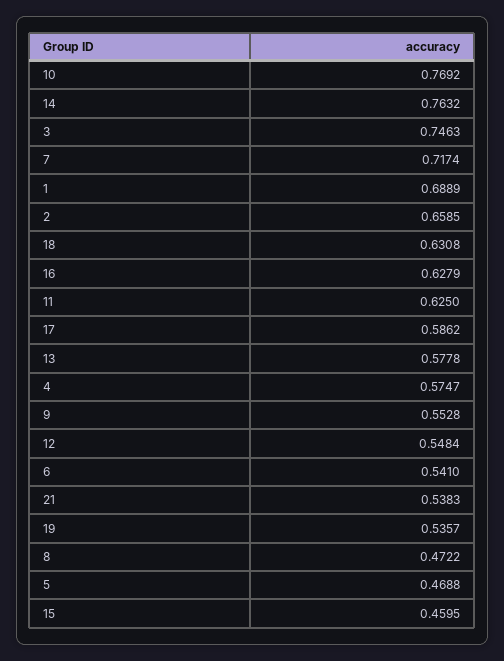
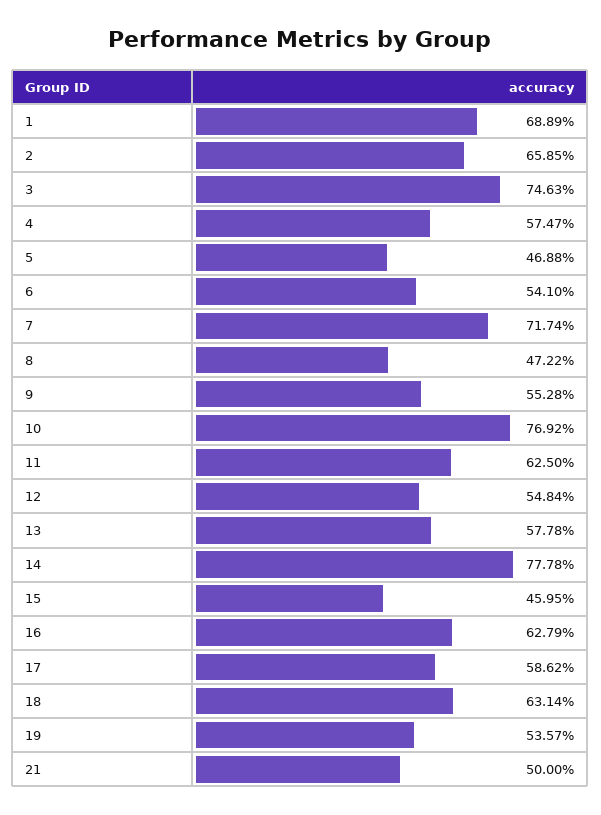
14: 0.7632 -> 0.7778
18: 0.6308 -> 0.6314
21: 0.5383 -> 0.5

